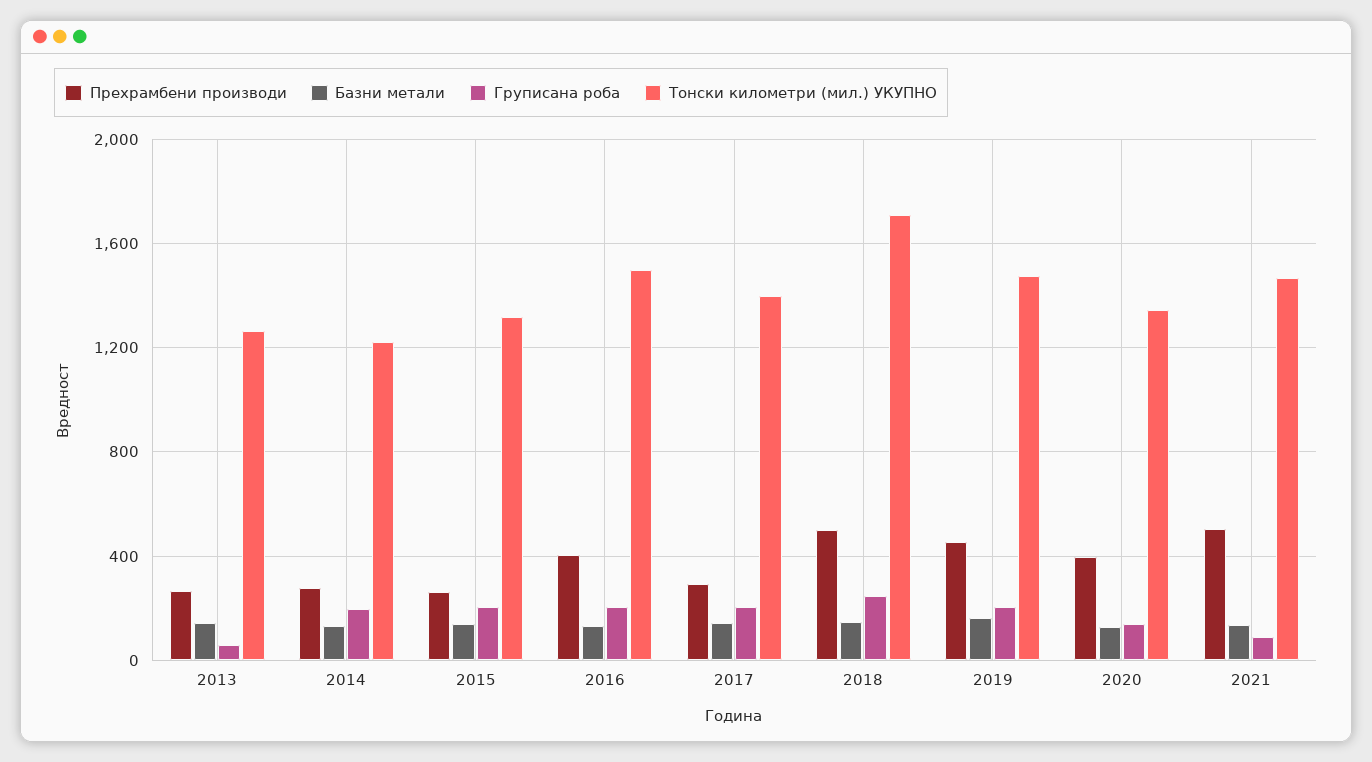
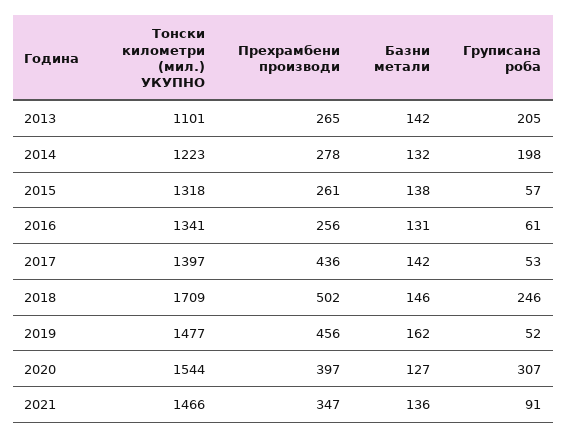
Груписана роба, 2013: 50 -> 205
Тонски километри (мил.) УКУПНО, 2013: 1250 -> 1101
Груписана роба, 2015: 200 -> 57
Прехрамбени производи, 2016: 400 -> 256
Груписана роба, 2016: 200 -> 61
Тонски километри (мил.) УКУПНО, 2016: 1500 -> 1341
Прехрамбени производи, 2017: 300 -> 436
Груписана роба, 2017: 200 -> 53
Груписана роба, 2019: 200 -> 52
Груписана роба, 2020: 150 -> 307
Тонски километри (мил.) УКУПНО, 2020: 1350 -> 1544
Прехрамбени производи, 2021: 500 -> 347

